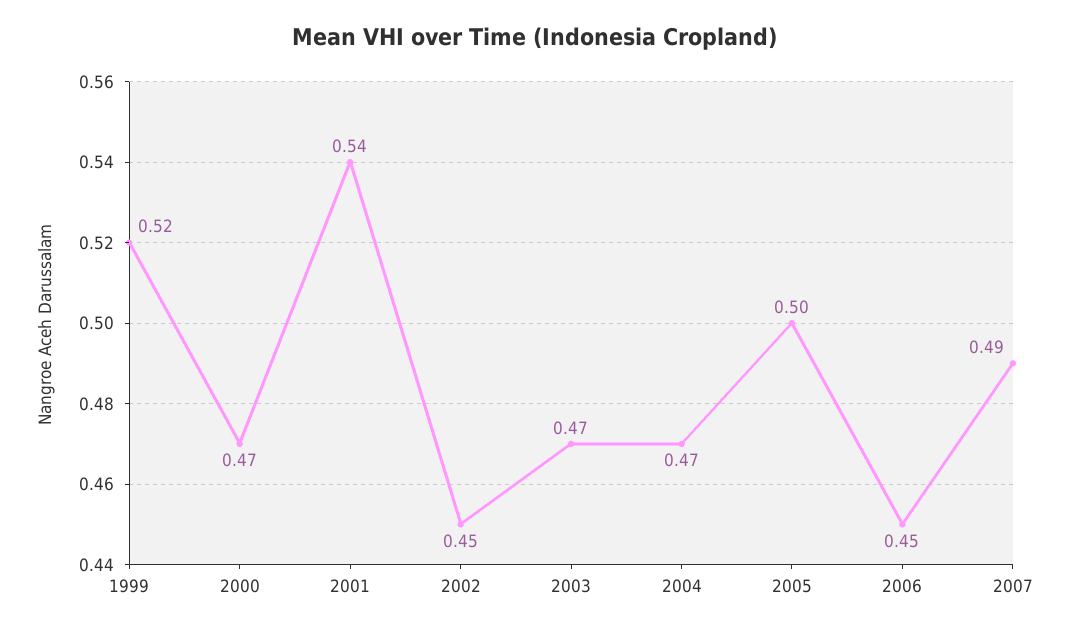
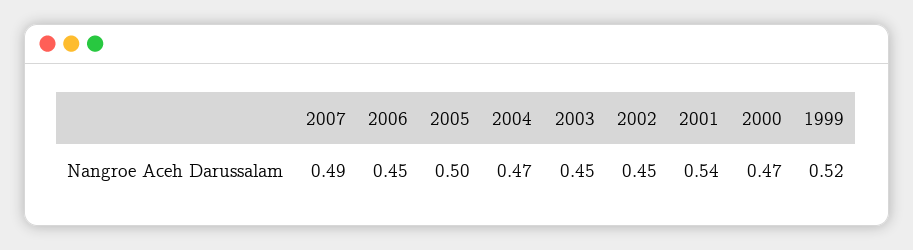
2003: 0.47 -> 0.45

